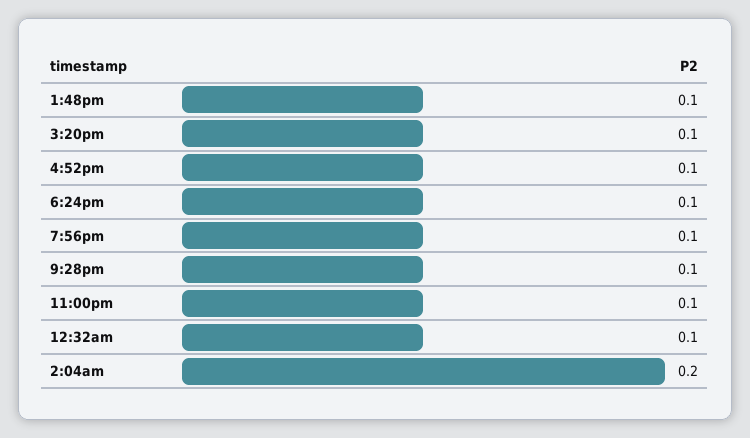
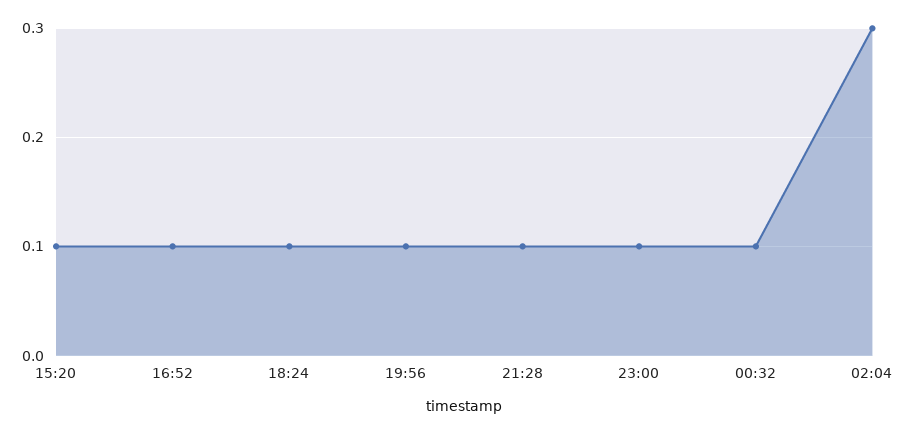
1:48pm: 0.1 -> none
2:04am: 0.2 -> 0.3

